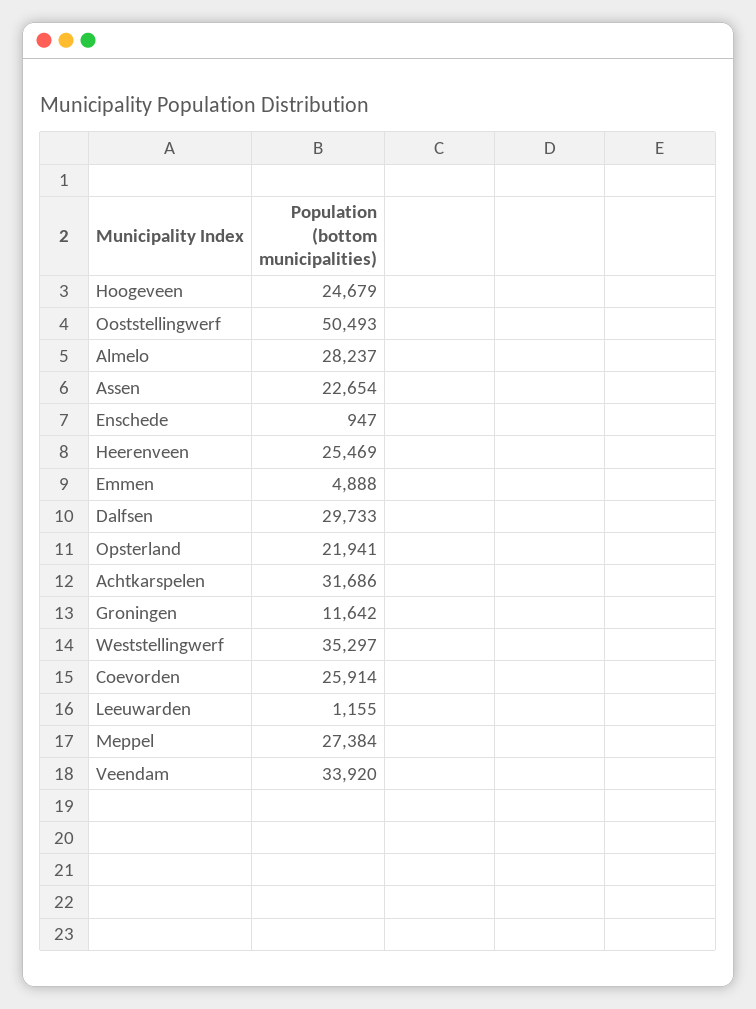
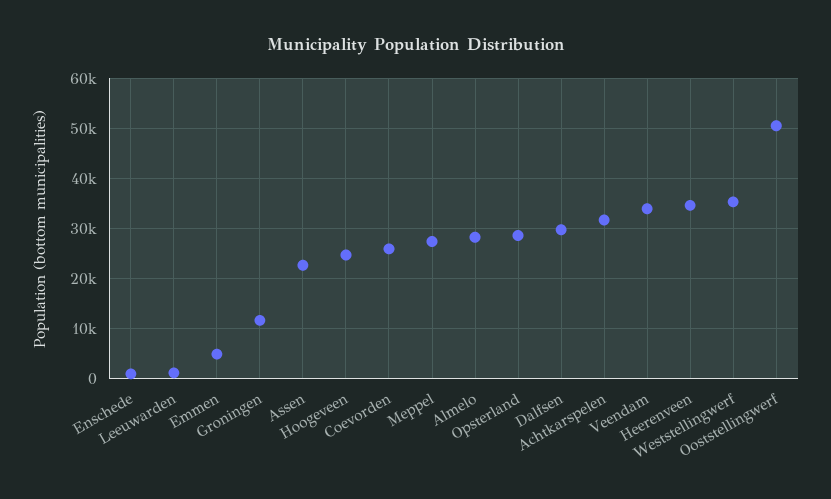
Heerenveen: 25469 -> 34000
Opsterland: 21941 -> 28000

